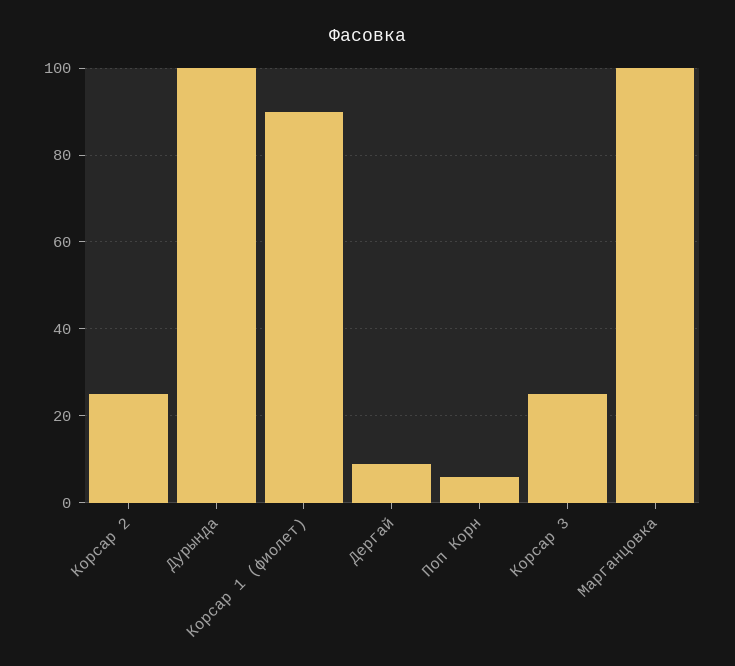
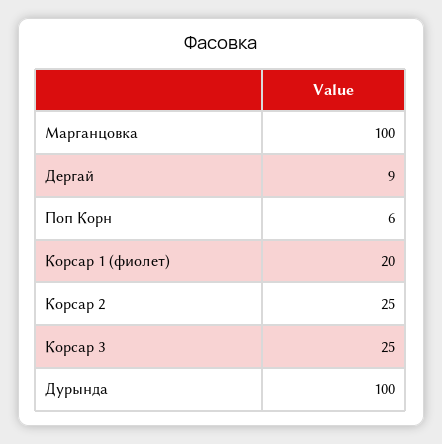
Корсар 1 (фиолет): 90 -> 20

